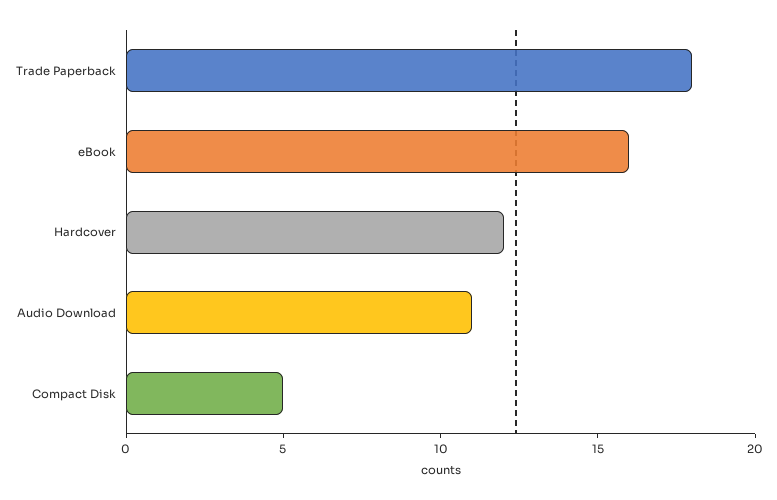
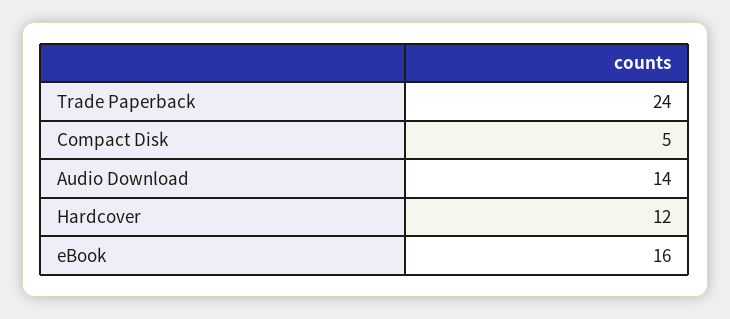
Trade Paperback: 18 -> 24
Audio Download: 11 -> 14

